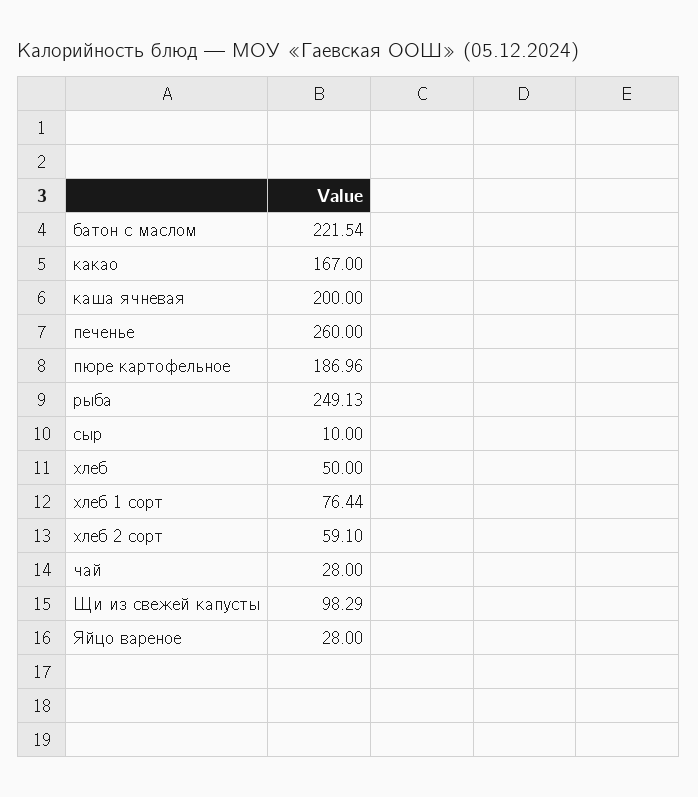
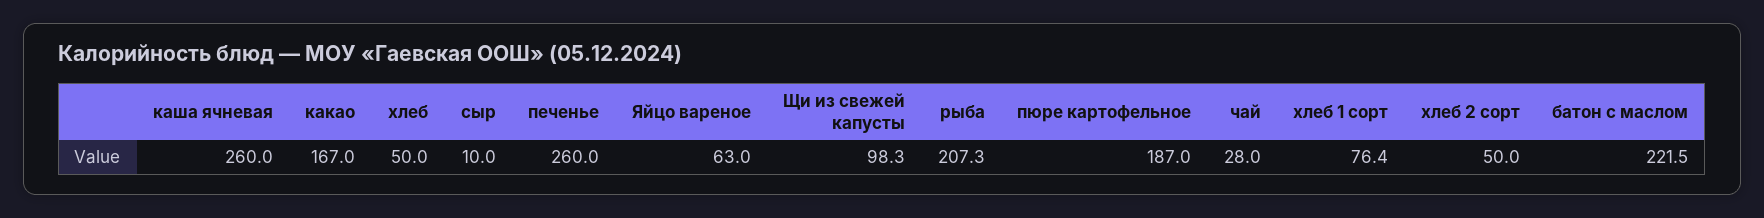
каша ячневая: 200 -> 260
рыба: 249.13 -> 207.3
хлеб 2 сорт: 59.1 -> 50
Яйцо вареное: 28 -> 63

